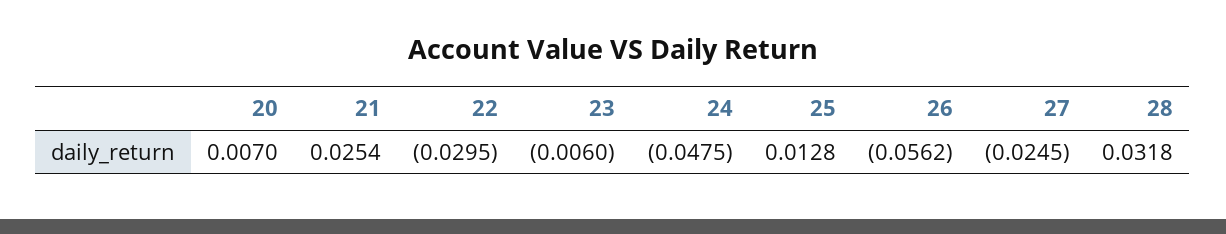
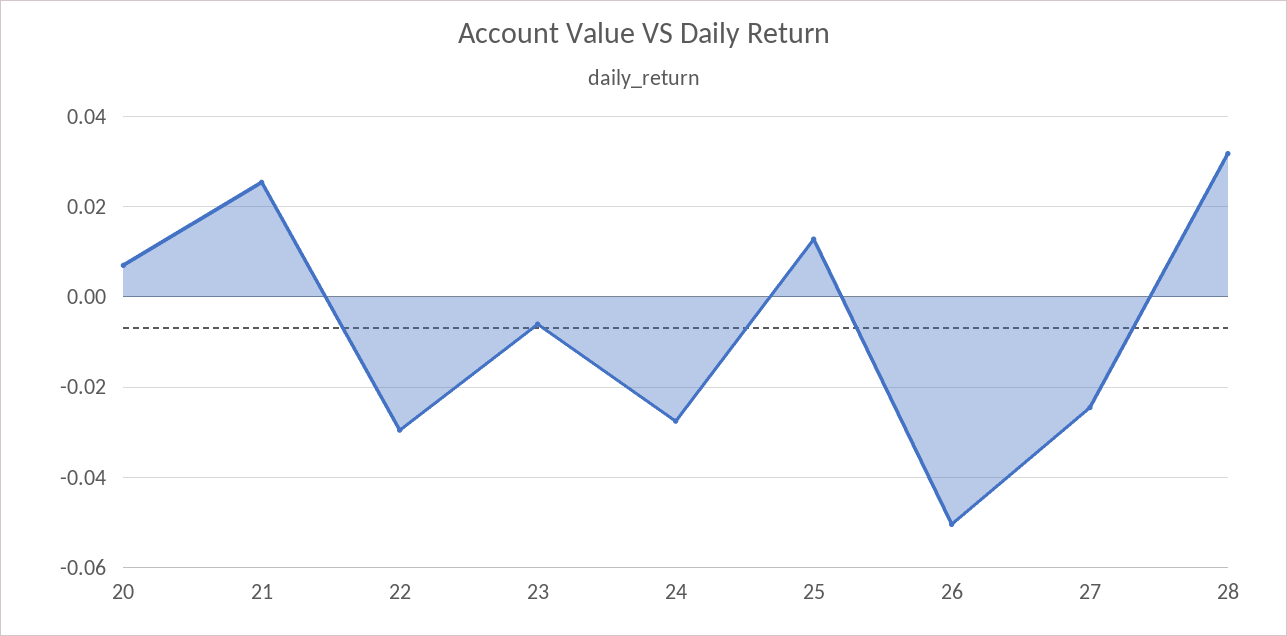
24: -0.0475 -> -0.028
26: -0.0562 -> -0.05

